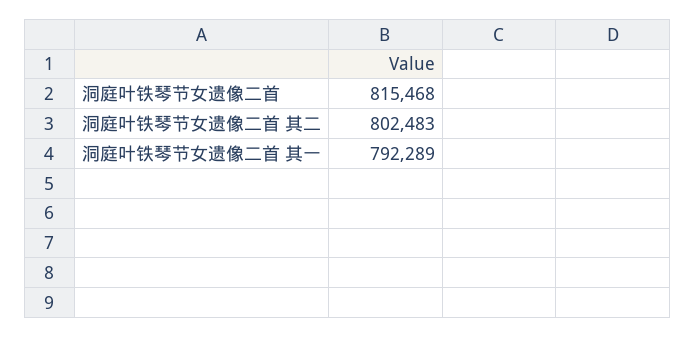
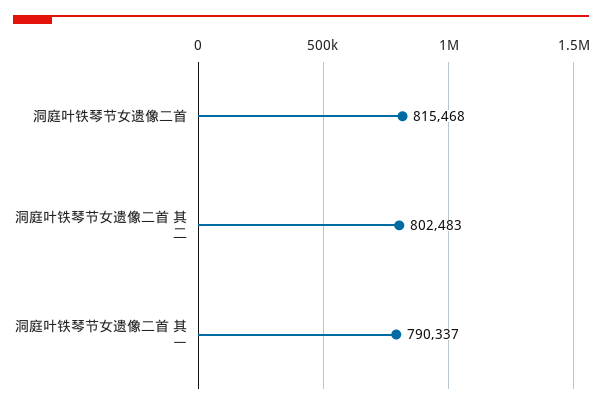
洞庭叶铁琴节女遗像二首 其一: 792289 -> 790337

